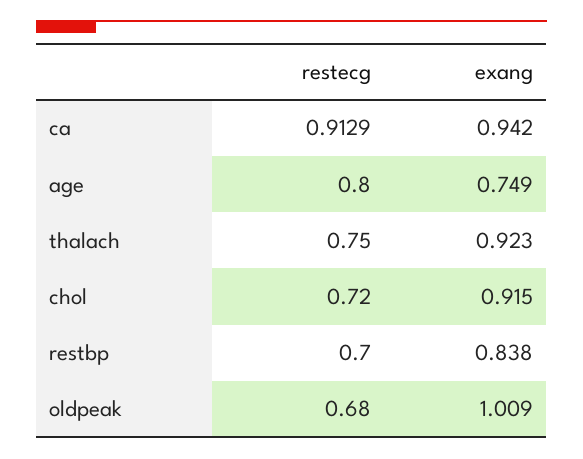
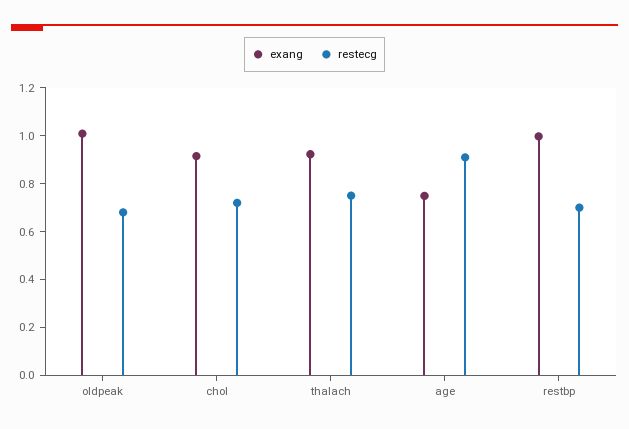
restecg, ca: 0.9129 -> none
exang, ca: 0.942 -> none
restecg, age: 0.8 -> 0.9
exang, restbp: 0.838 -> 1

